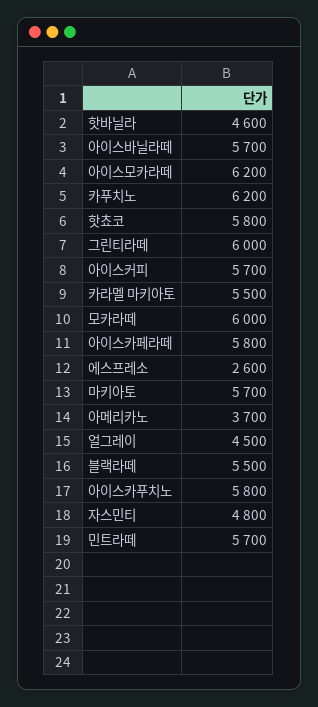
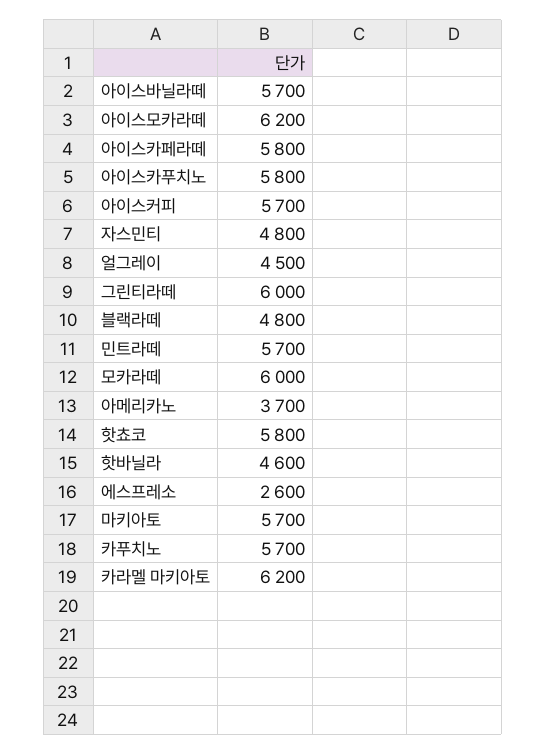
카푸치노: 6200 -> 5700
카라멜 마키아토: 5500 -> 6200
블랙라떼: 5500 -> 4800

